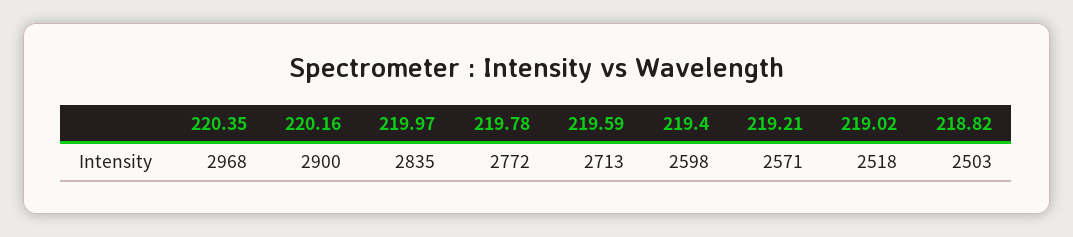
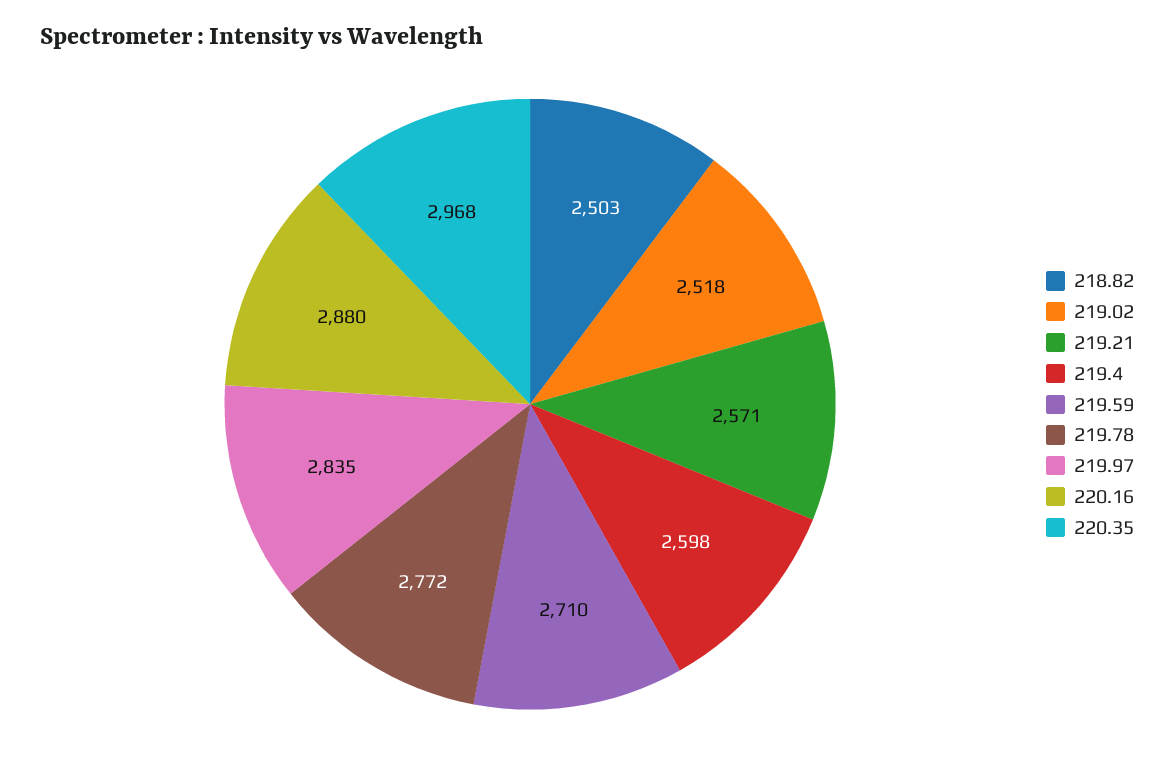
220.16: 2900 -> 2880
219.59: 2713 -> 2710

